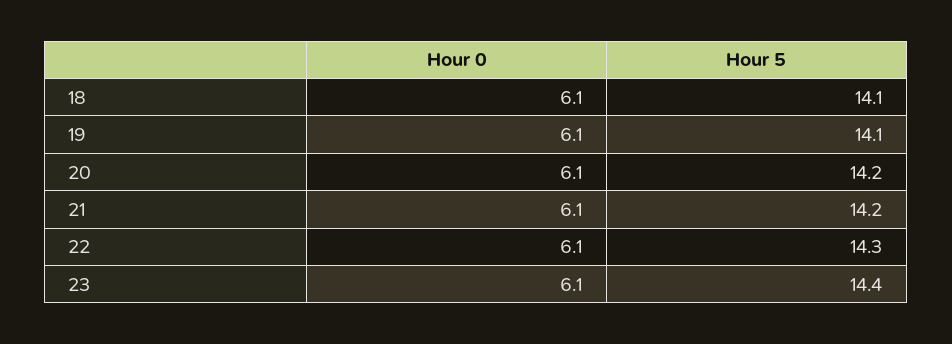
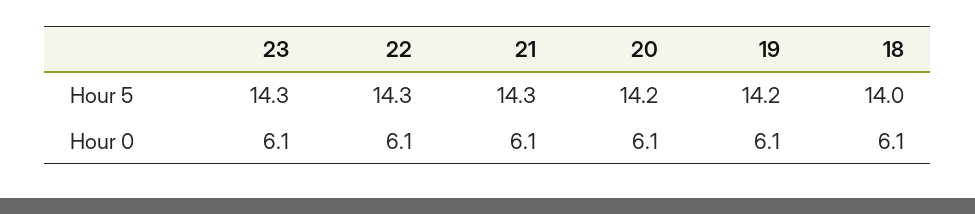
Hour 5, 18: 14.1 -> 14
Hour 5, 19: 14.1 -> 14.2
Hour 5, 21: 14.2 -> 14.3
Hour 5, 23: 14.4 -> 14.3

